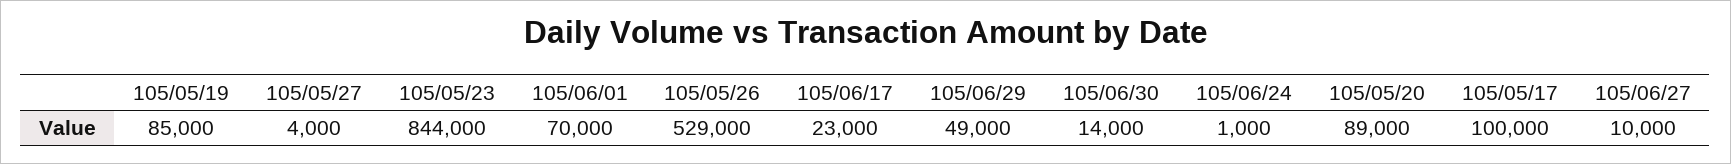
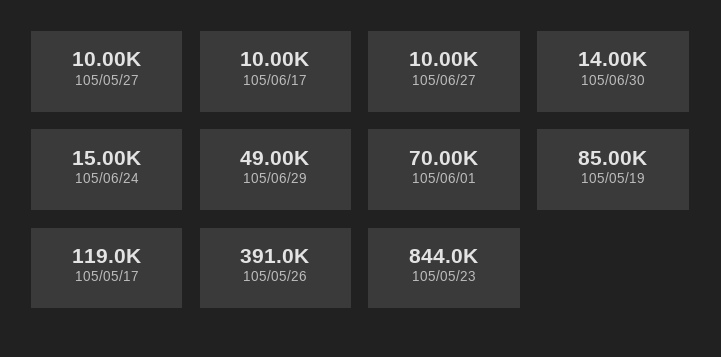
105/05/27: 4000 -> 10000
105/05/26: 529000 -> 391000
105/06/17: 23000 -> 10000
105/06/24: 1000 -> 15000
105/05/20: 89000 -> none
105/05/17: 100000 -> 119000

